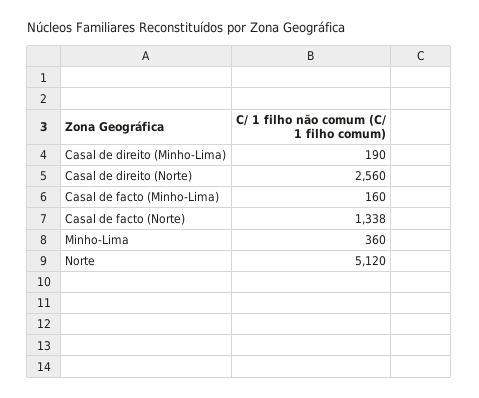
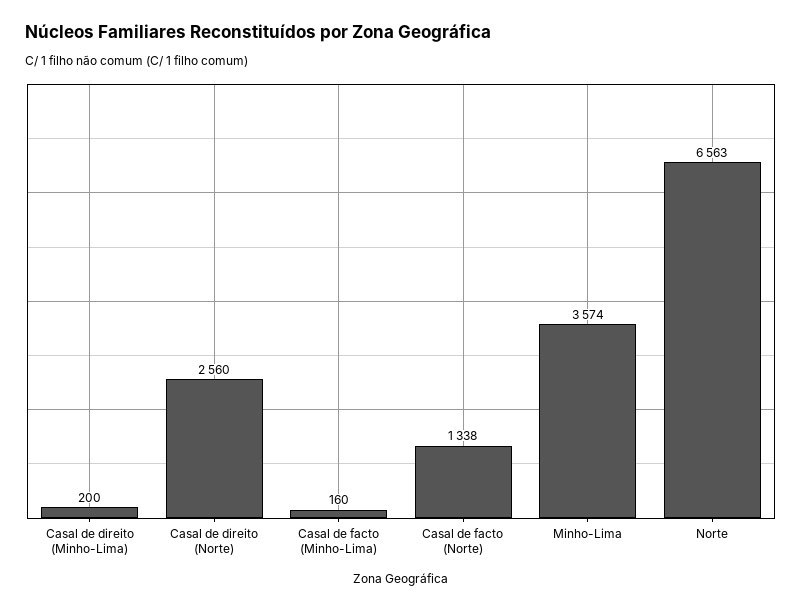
Casal de direito (Minho-Lima): 190 -> 200
Minho-Lima: 360 -> 3574
Norte: 5120 -> 6563

